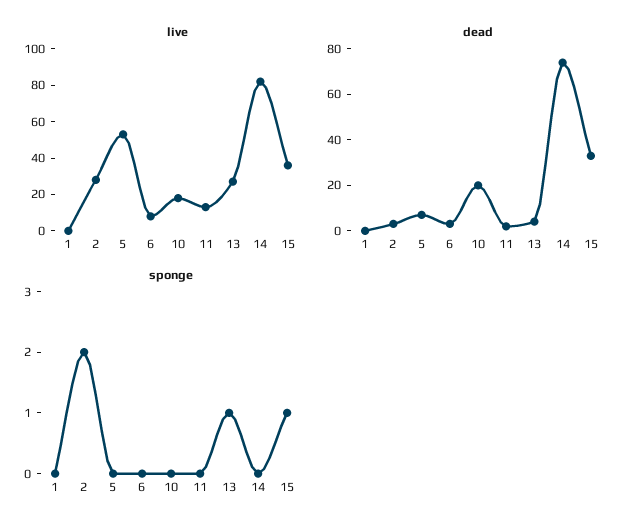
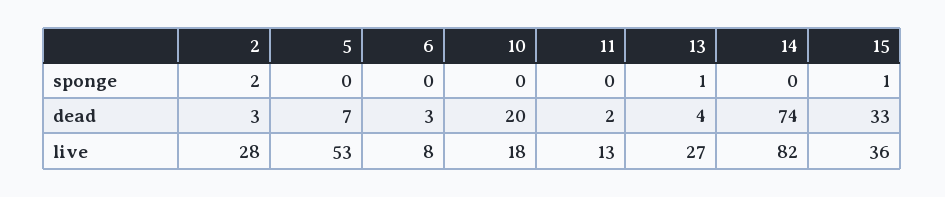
live, 1: 0 -> none
dead, 1: 0 -> none
sponge, 1: 0 -> none

